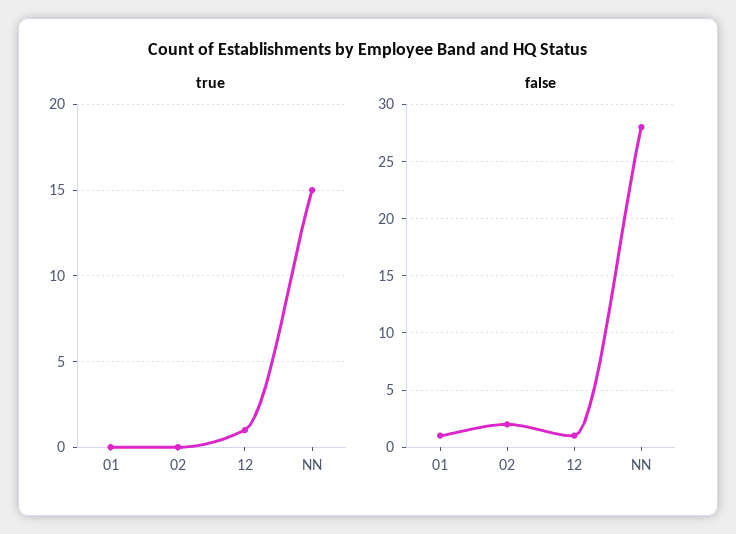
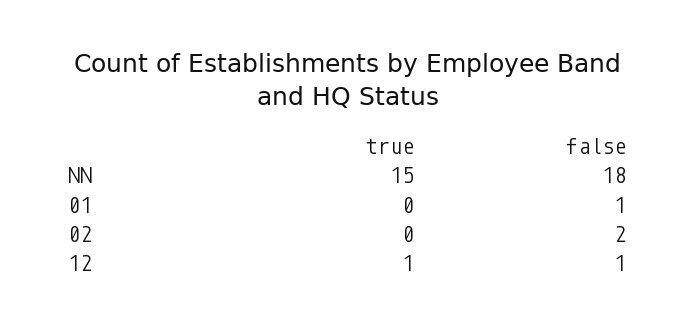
false, NN: 28 -> 18

